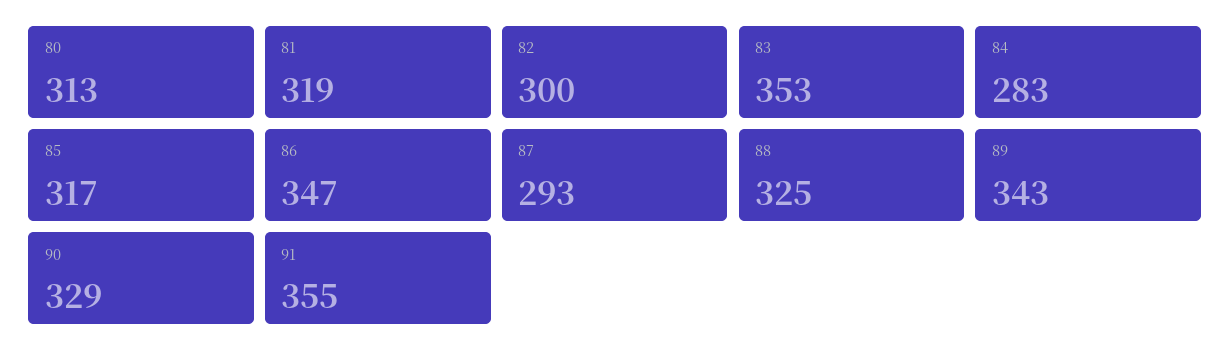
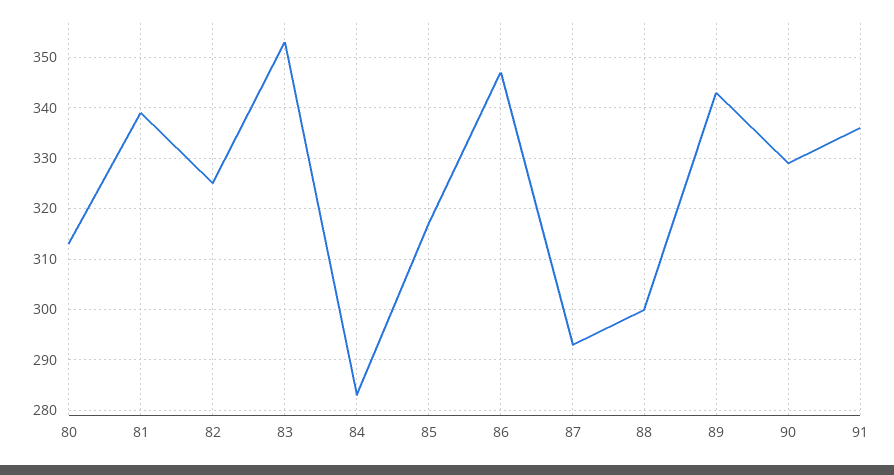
81: 319 -> 340
82: 300 -> 325
88: 325 -> 300
91: 355 -> 335

